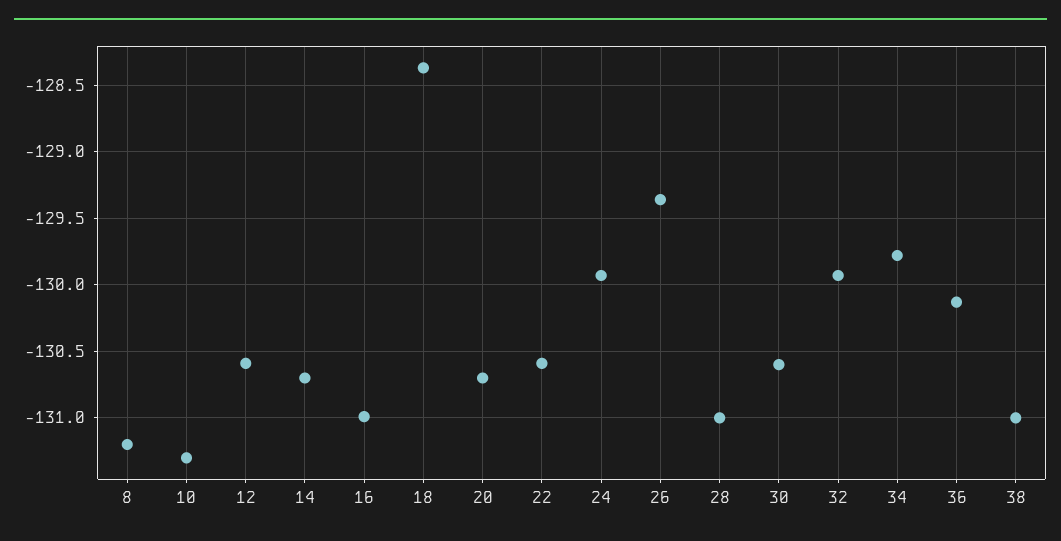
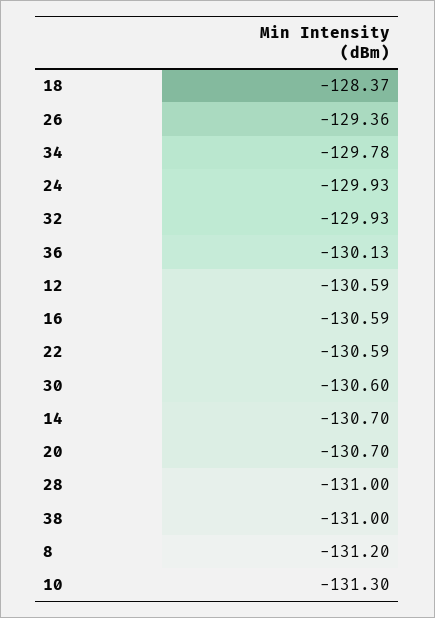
16: -131 -> -130.59

